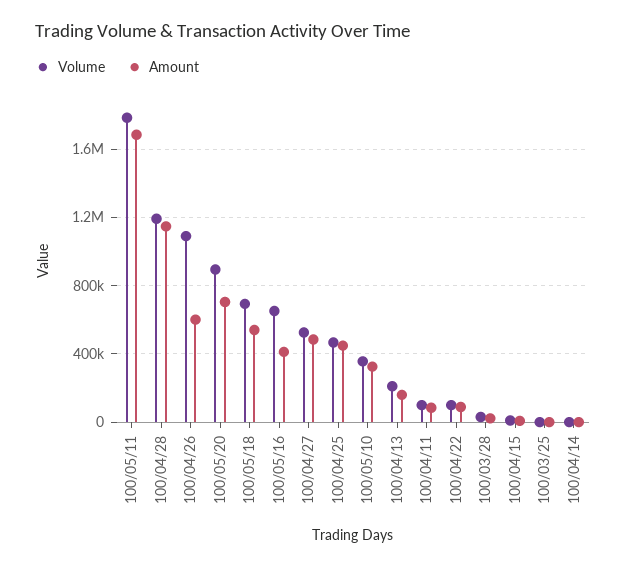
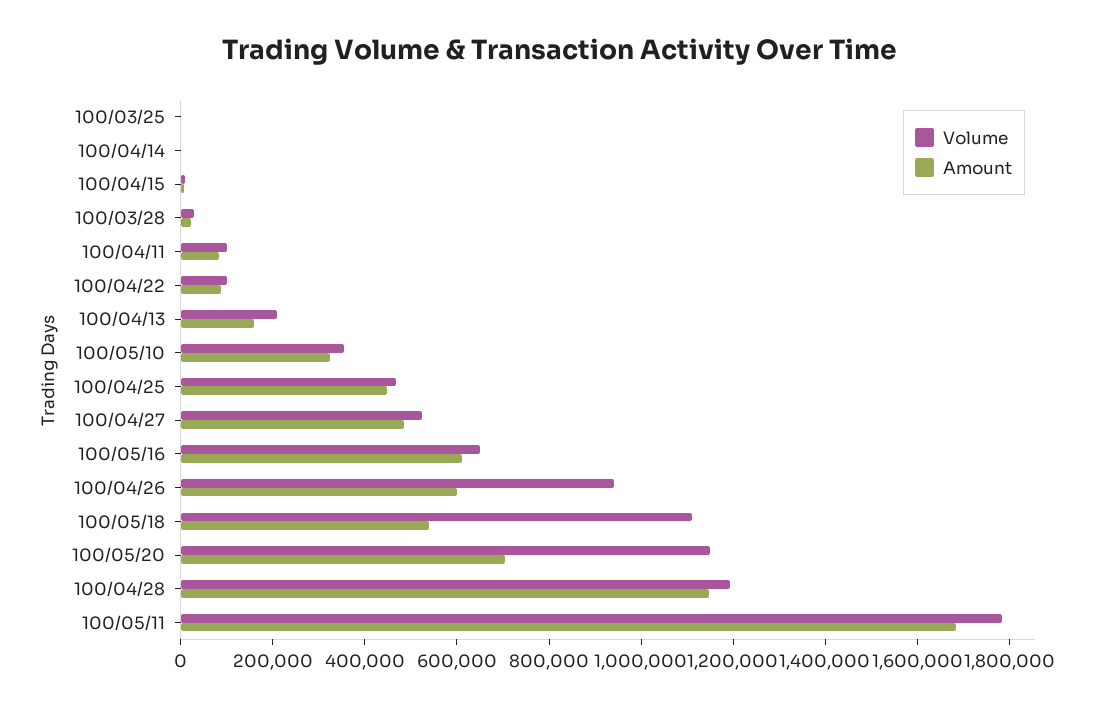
Volume, 100/04/26: 1100000 -> 950000
Volume, 100/05/20: 900000 -> 1150000
Volume, 100/05/18: 700000 -> 1100000
Amount, 100/05/16: 400000 -> 600000

